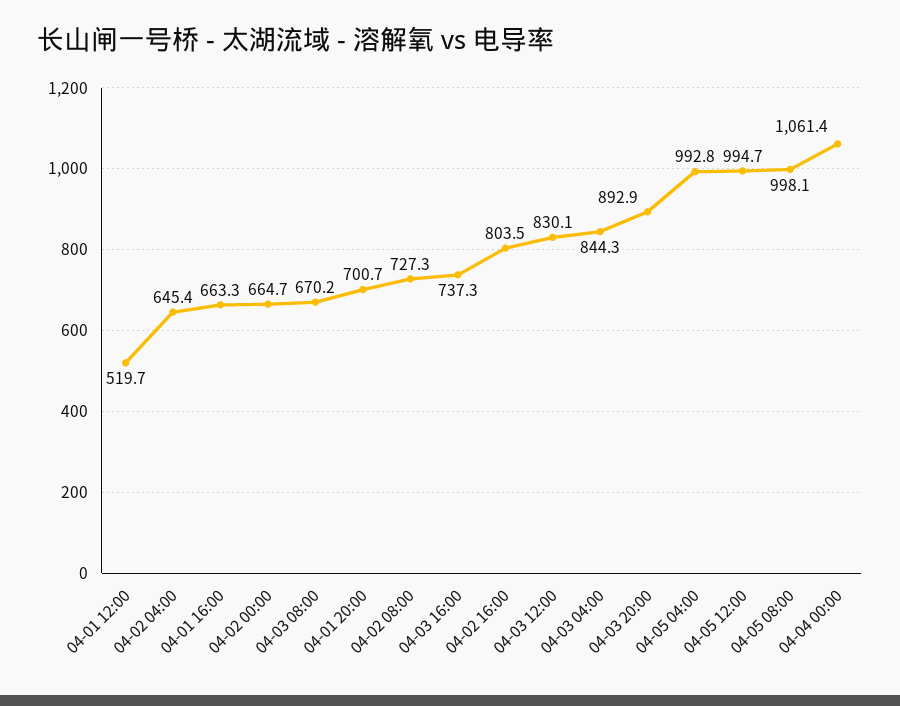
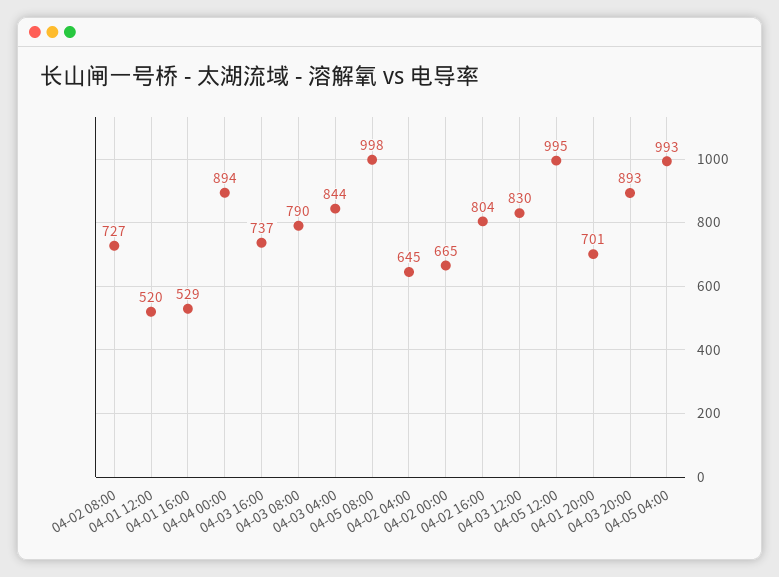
04-01 16:00: 663.3 -> 529
04-03 08:00: 670.2 -> 790
04-04 00:00: 1061.4 -> 894

